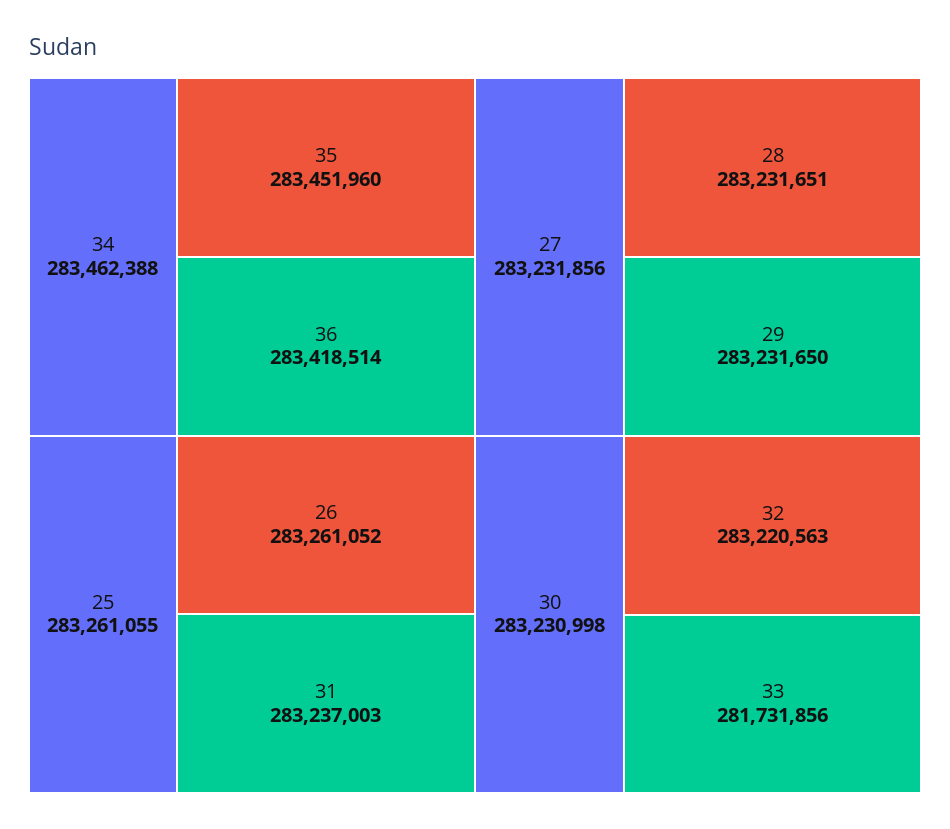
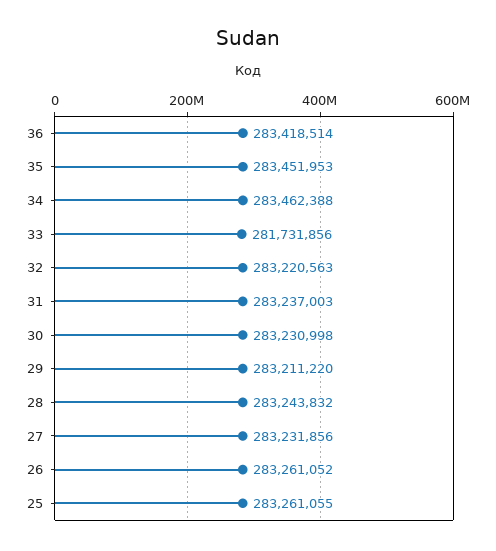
35: 283451960 -> 283451953
28: 283231651 -> 283243832
29: 283231650 -> 283211220

